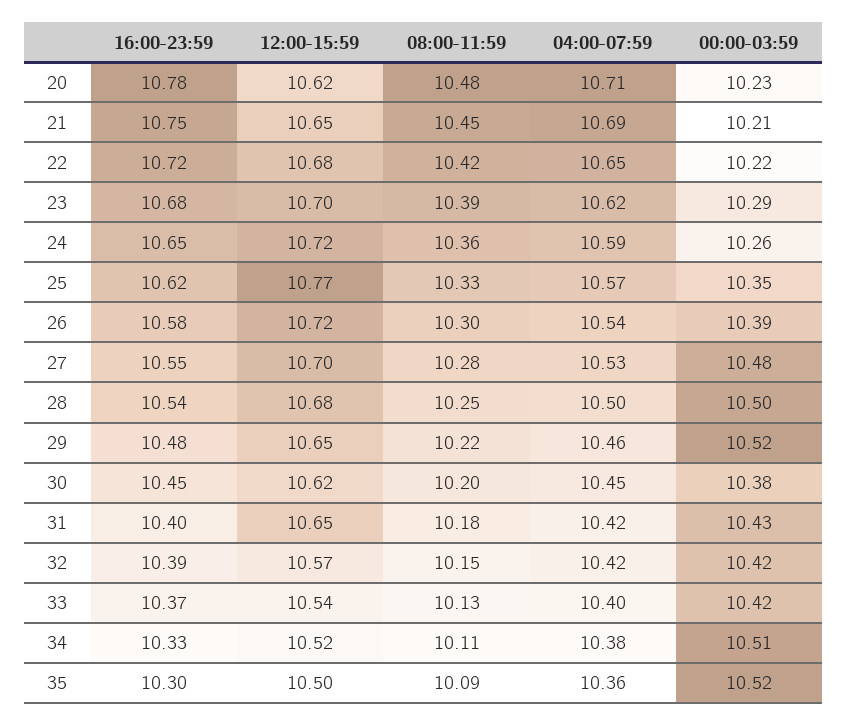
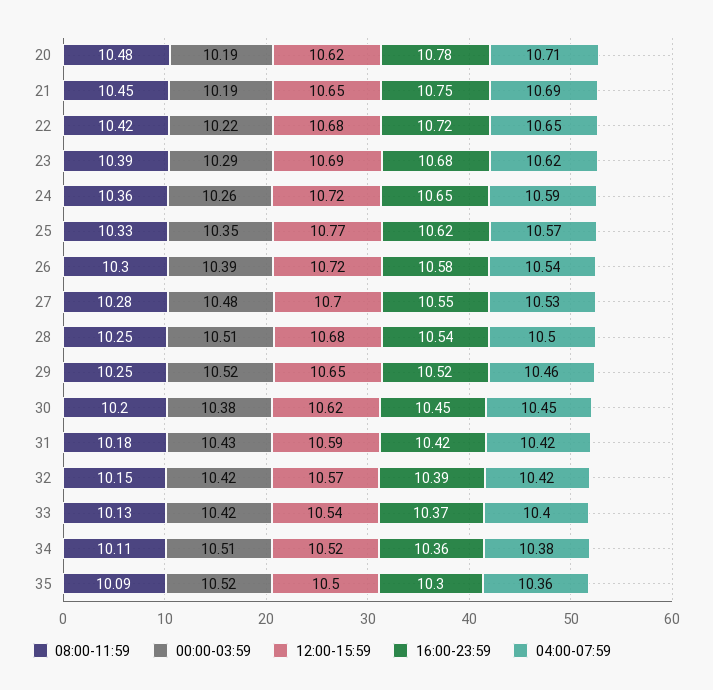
00:00-03:59, 20: 10.23 -> 10.19
00:00-03:59, 21: 10.21 -> 10.19
12:00-15:59, 23: 10.7 -> 10.69
00:00-03:59, 28: 10.5 -> 10.51
16:00-23:59, 29: 10.48 -> 10.52
08:00-11:59, 29: 10.22 -> 10.25
16:00-23:59, 31: 10.4 -> 10.42
12:00-15:59, 31: 10.65 -> 10.59
16:00-23:59, 34: 10.33 -> 10.36

